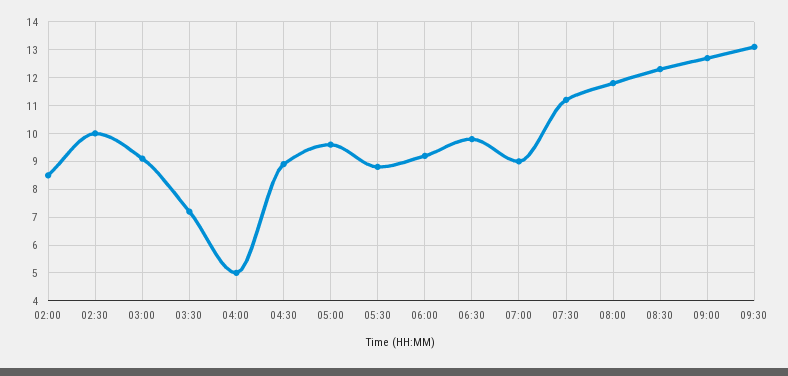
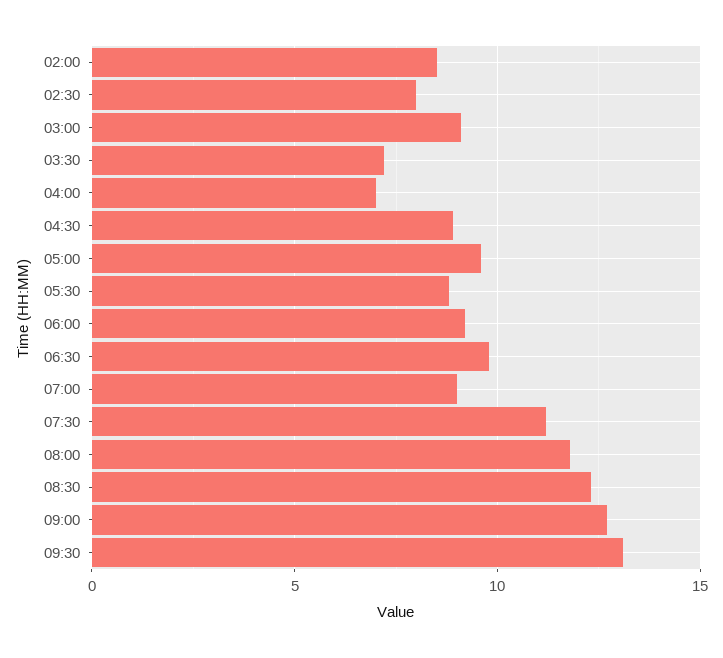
02:30: 10 -> 8
04:00: 5 -> 7

